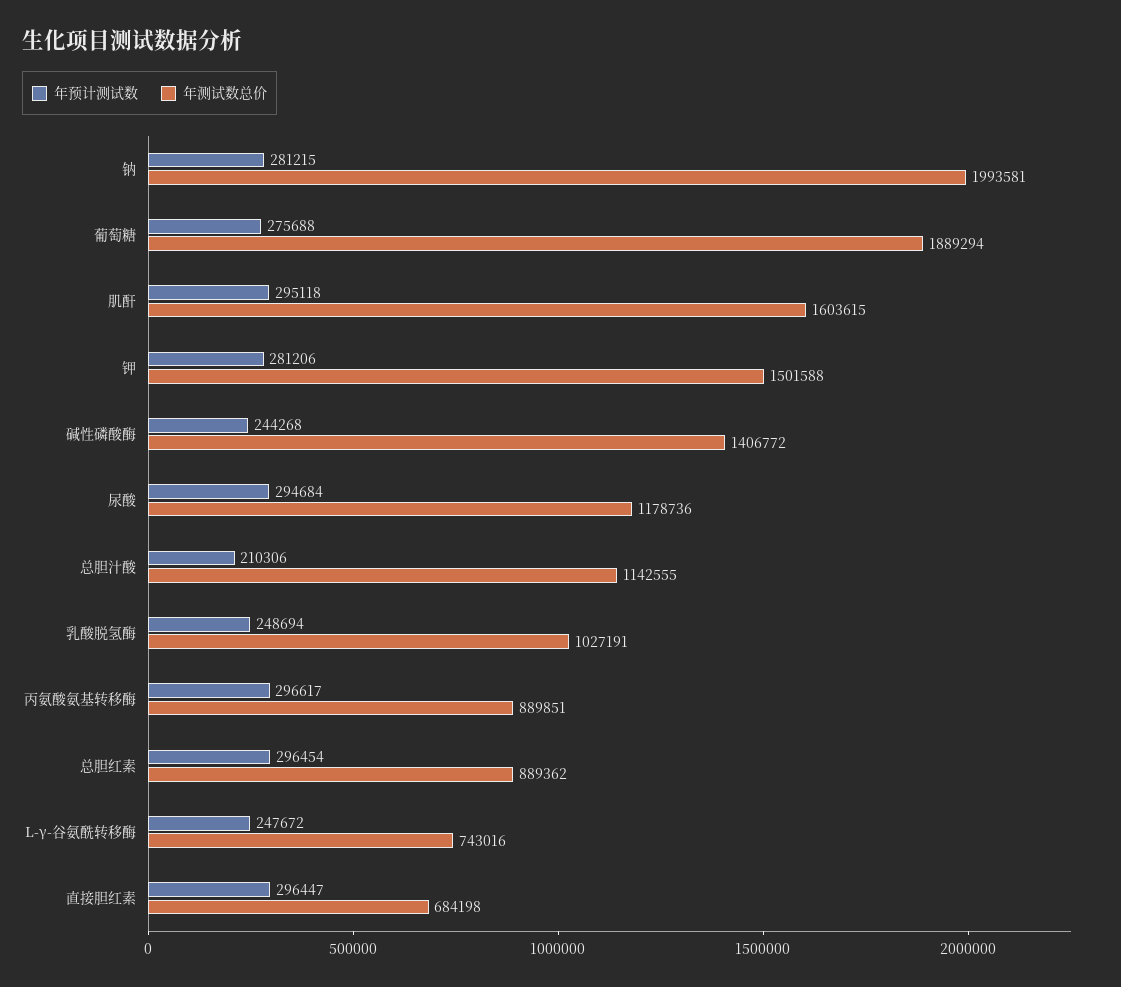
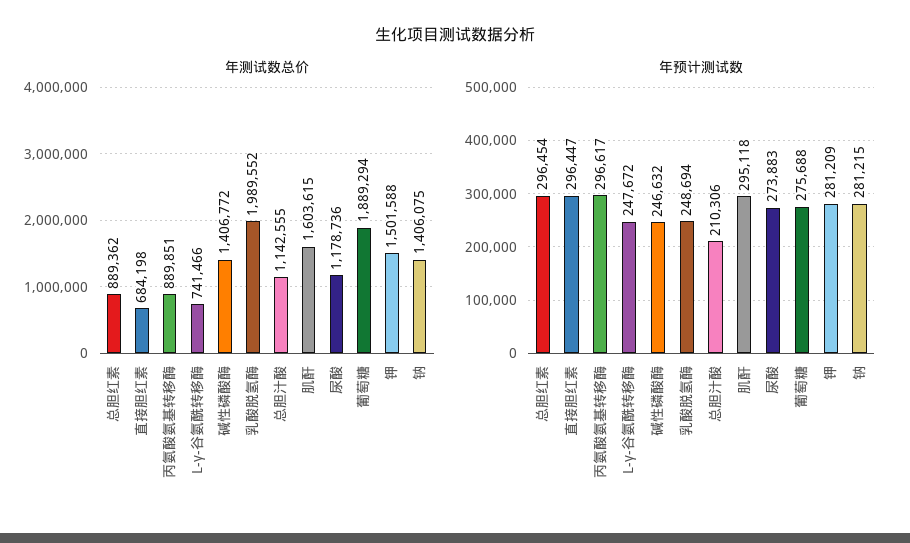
年测试数总价, 钠: 1993581 -> 1406075
年预计测试数, 钾: 281206 -> 281209
年预计测试数, 碱性磷酸酶: 244268 -> 246632
年预计测试数, 尿酸: 294684 -> 273883
年测试数总价, 乳酸脱氢酶: 1027191 -> 1989552
年测试数总价, L-γ-谷氨酰转移酶: 743016 -> 741466

